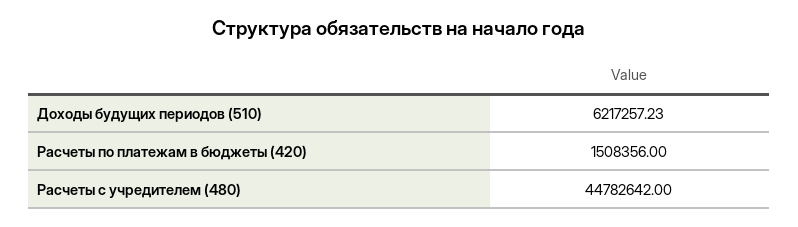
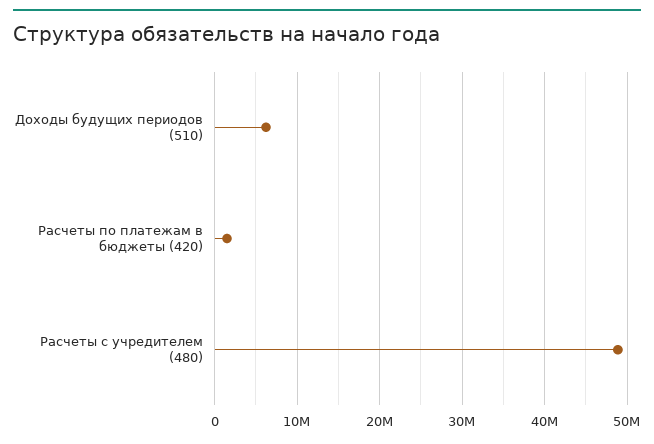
Расчеты с учредителем (480): 44782642 -> 49000000

